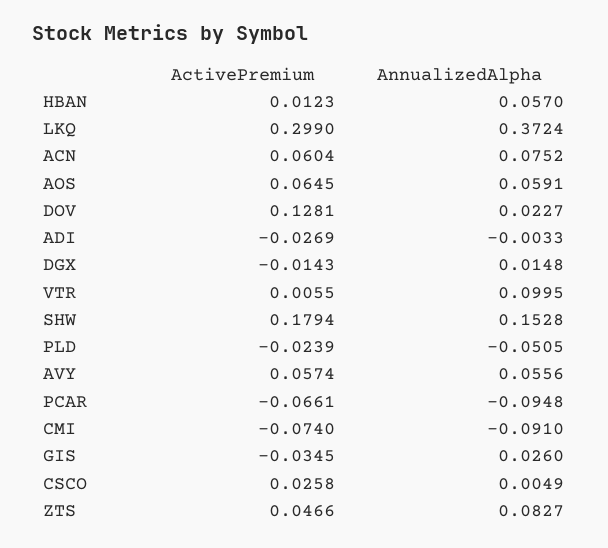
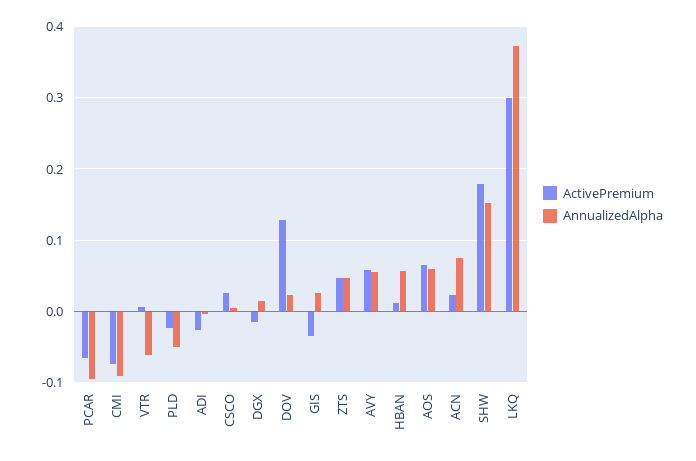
ActivePremium, ACN: 0.0604 -> 0.02
AnnualizedAlpha, VTR: 0.0995 -> -0.06
AnnualizedAlpha, ZTS: 0.0827 -> 0.05

